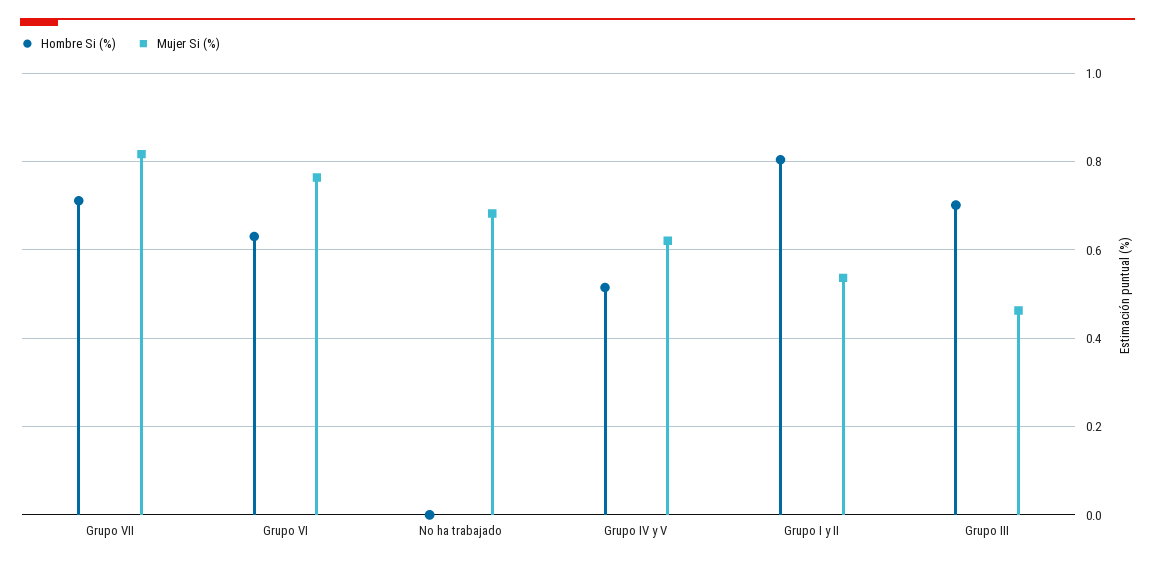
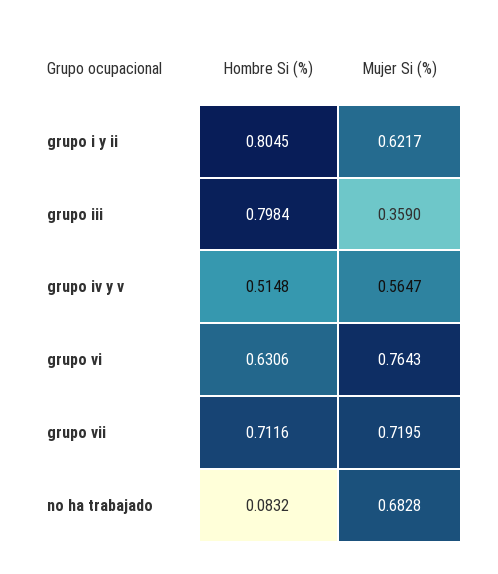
Mujer Si (%), Grupo VII: 0.82 -> 0.7195
Hombre Si (%), No ha trabajado: 0 -> 0.0832
Mujer Si (%), Grupo IV y V: 0.62 -> 0.5647
Mujer Si (%), Grupo I y II: 0.54 -> 0.6217
Hombre Si (%), Grupo III: 0.7 -> 0.7984
Mujer Si (%), Grupo III: 0.46 -> 0.359

